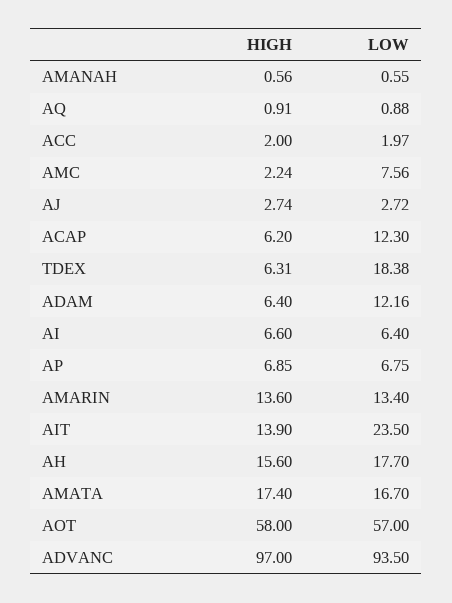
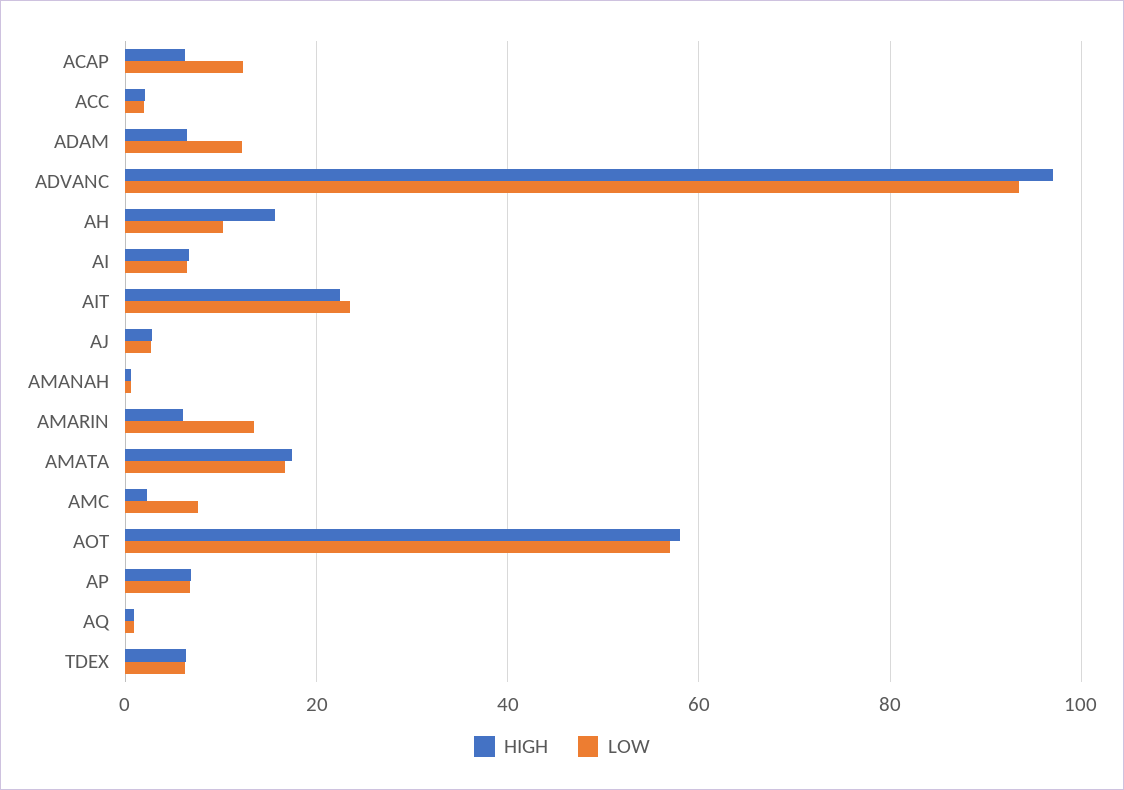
LOW, TDEX: 18.38 -> 6
HIGH, AMARIN: 13.6 -> 6
HIGH, AIT: 13.9 -> 22
LOW, AH: 17.7 -> 10

